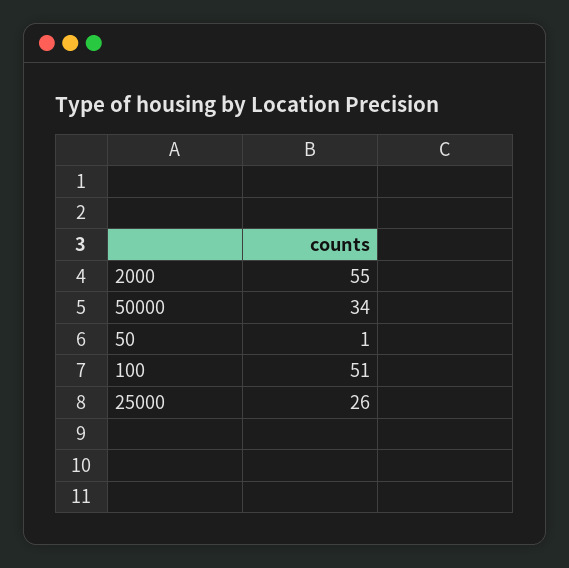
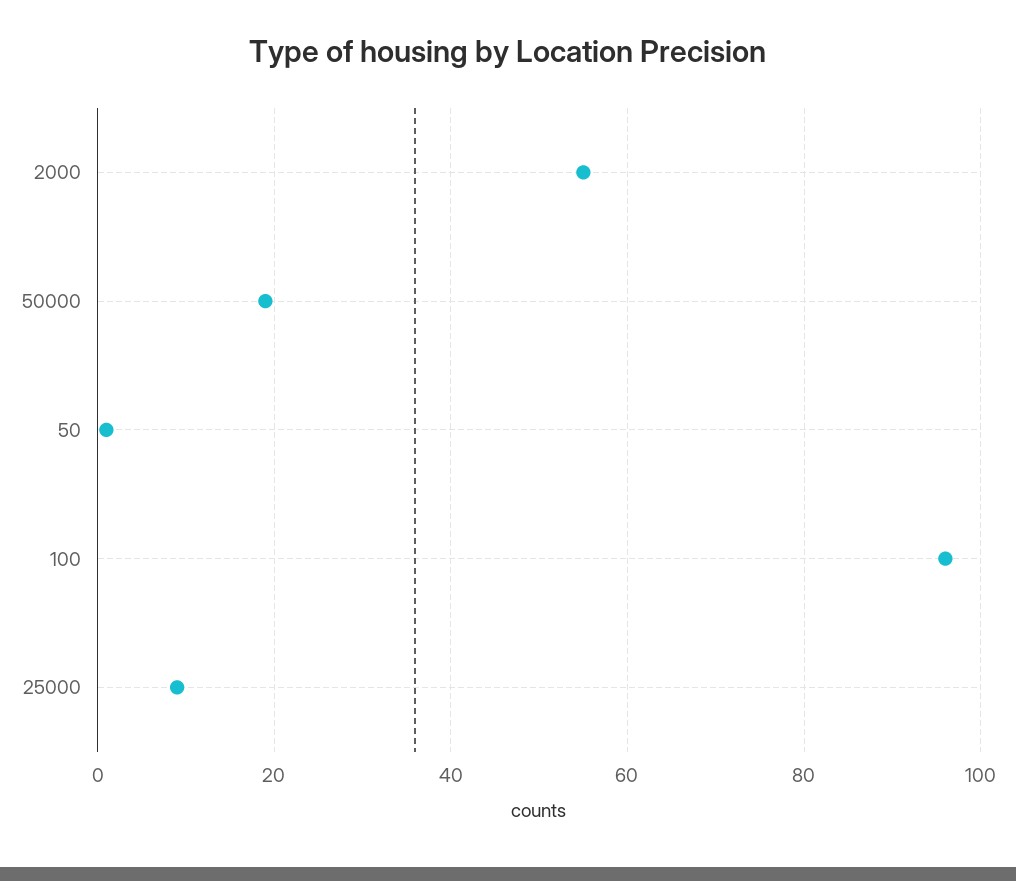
50000: 34 -> 20
100: 51 -> 95
25000: 26 -> 10

